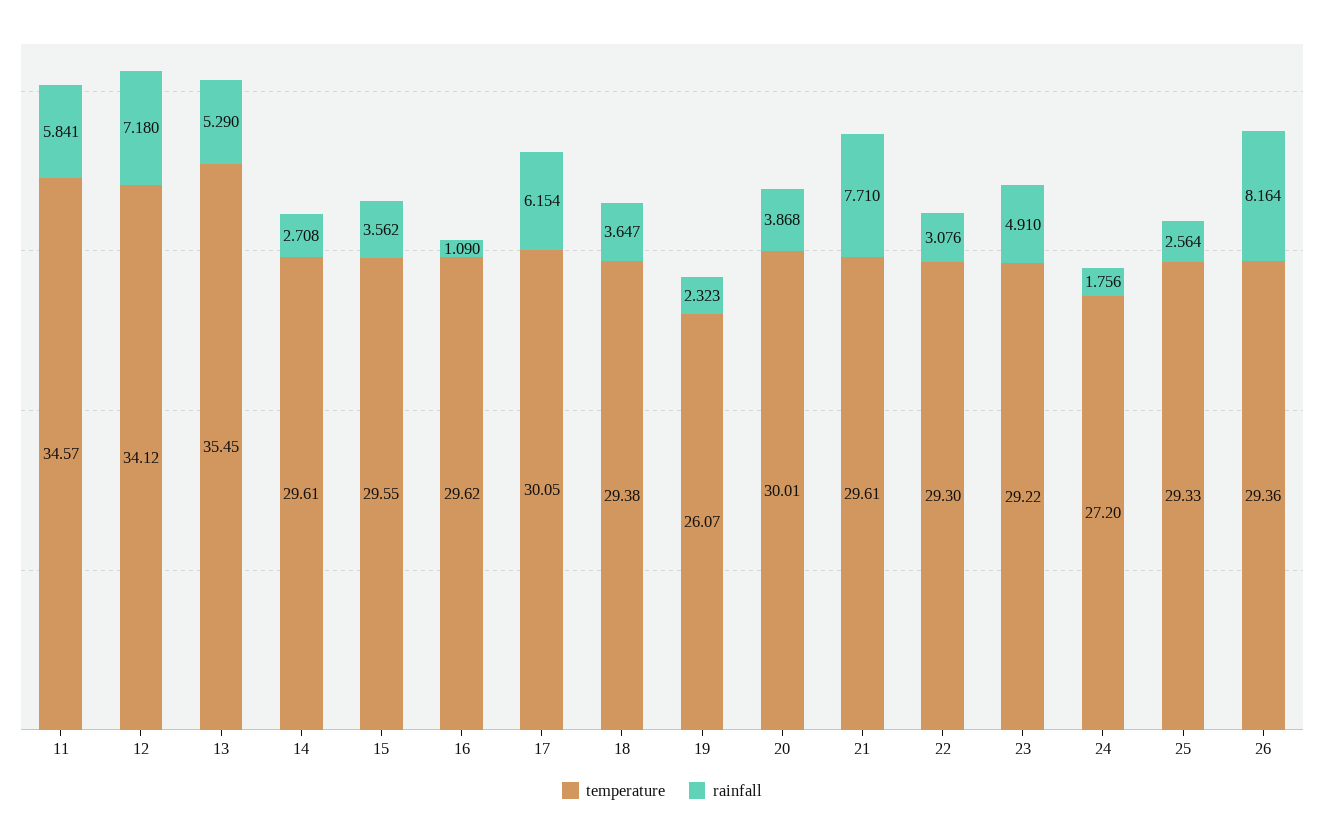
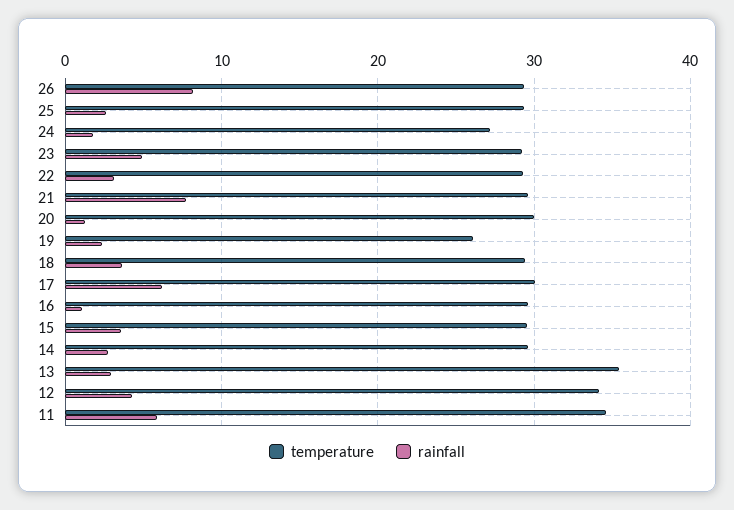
rainfall, 12: 7.18 -> 4
rainfall, 13: 5.29 -> 3
rainfall, 20: 3.868 -> 1

